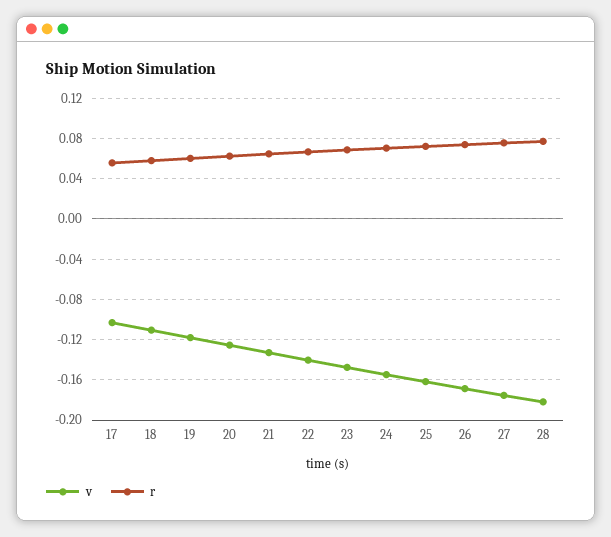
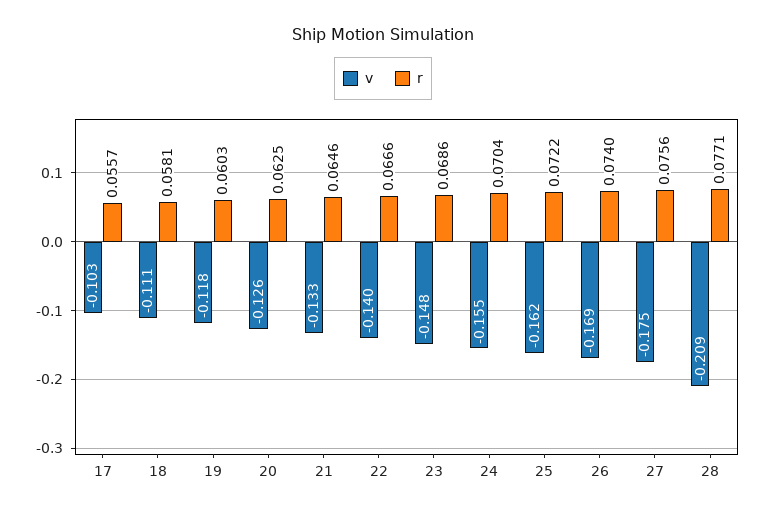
v, 28: -0.18 -> -0.209

